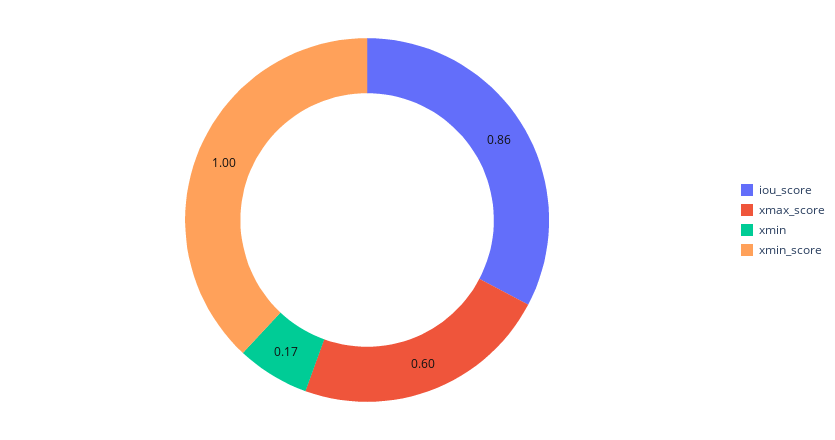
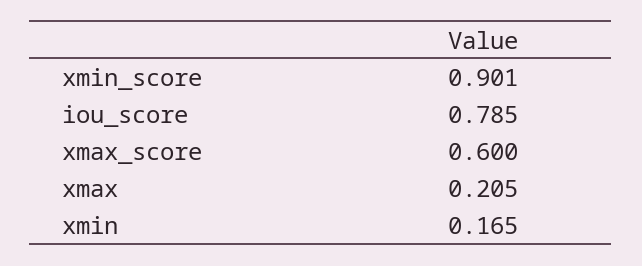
iou_score: 0.86 -> 0.785
xmin_score: 1 -> 0.901
xmax: none -> 0.205

